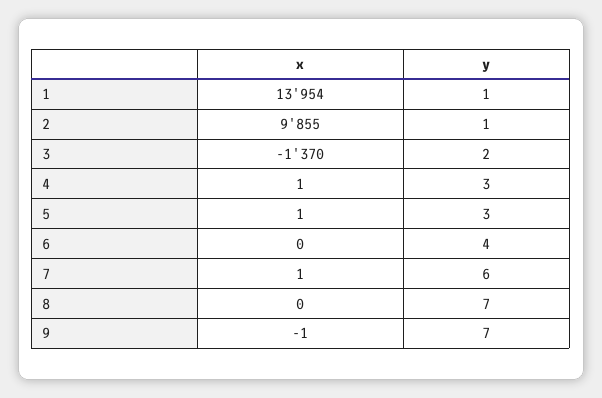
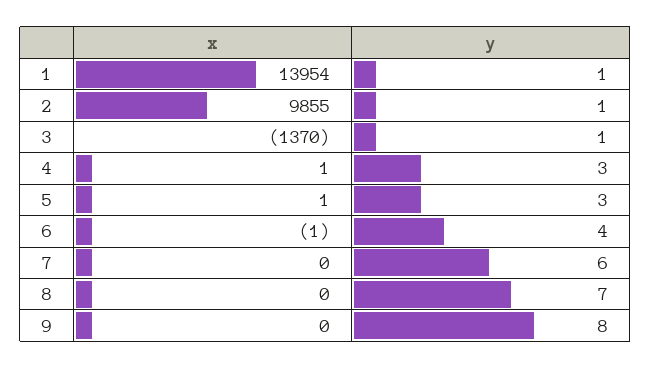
y, 3: 2 -> 1
x, 6: 0 -> -1
x, 7: 1 -> 0
x, 9: -1 -> 0
y, 9: 7 -> 8

